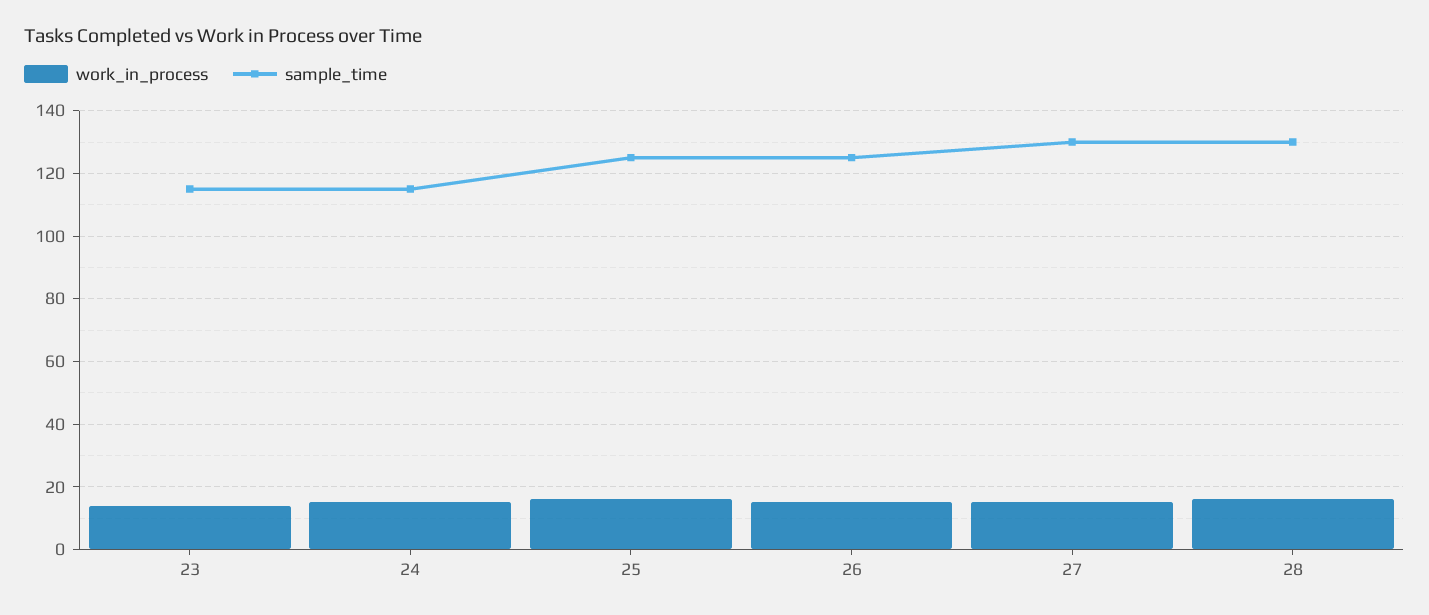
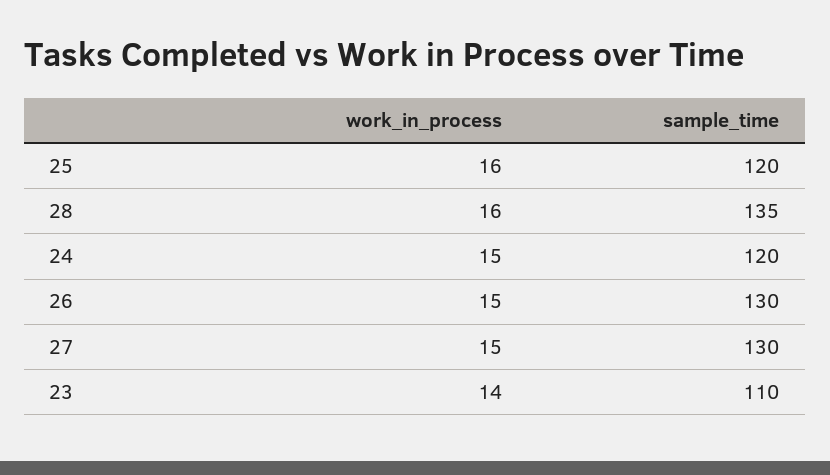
sample_time, 23: 115 -> 110
sample_time, 24: 115 -> 120
sample_time, 25: 125 -> 120
sample_time, 26: 125 -> 130
sample_time, 28: 130 -> 135

